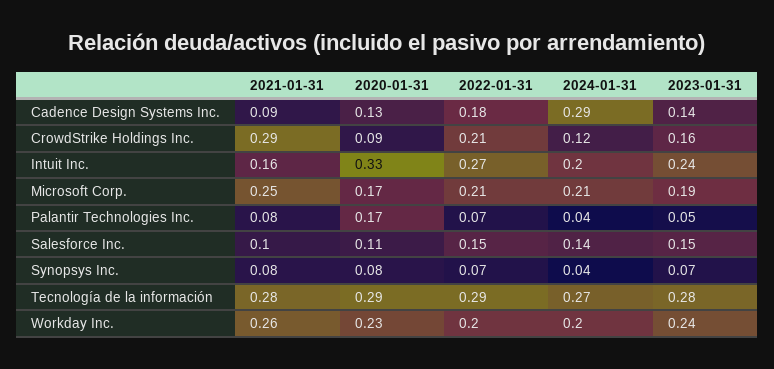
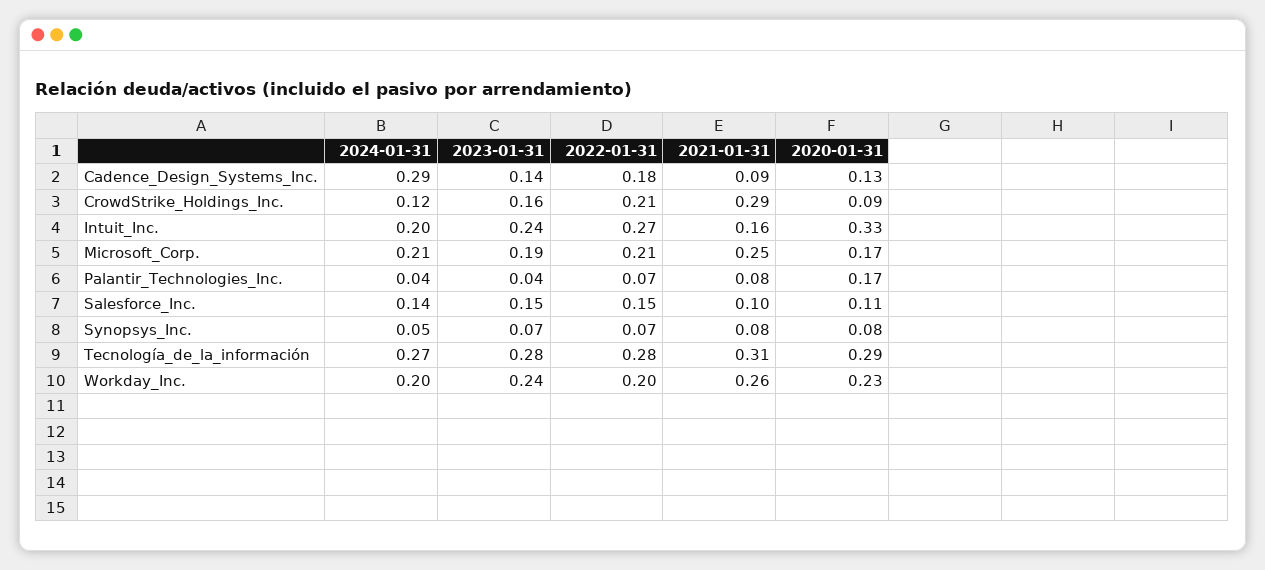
2023-01-31, Palantir Technologies Inc.: 0.05 -> 0.04
2024-01-31, Synopsys Inc.: 0.04 -> 0.05
2021-01-31, Tecnología de la información: 0.28 -> 0.31
2022-01-31, Tecnología de la información: 0.29 -> 0.28

